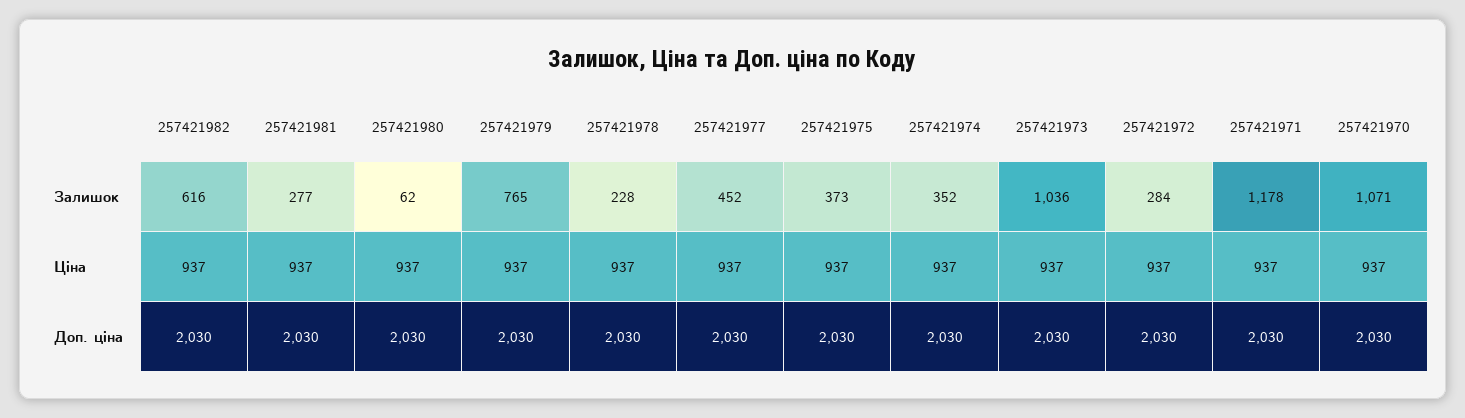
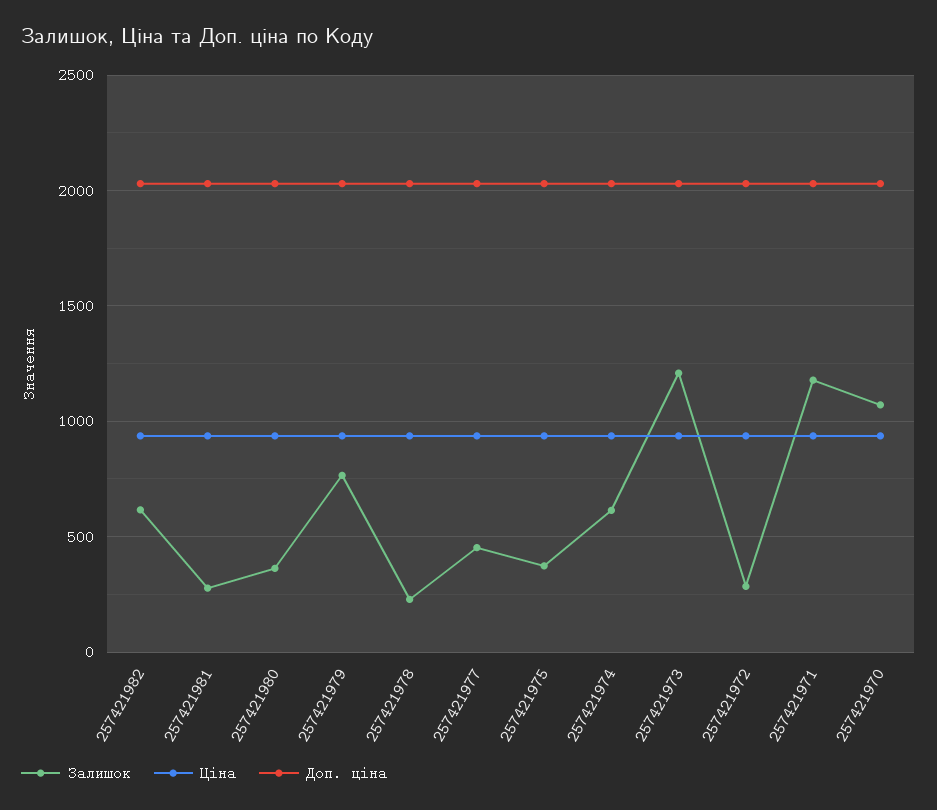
Залишок, 257421980: 62 -> 350
Залишок, 257421974: 352 -> 600
Залишок, 257421973: 1036 -> 1200

